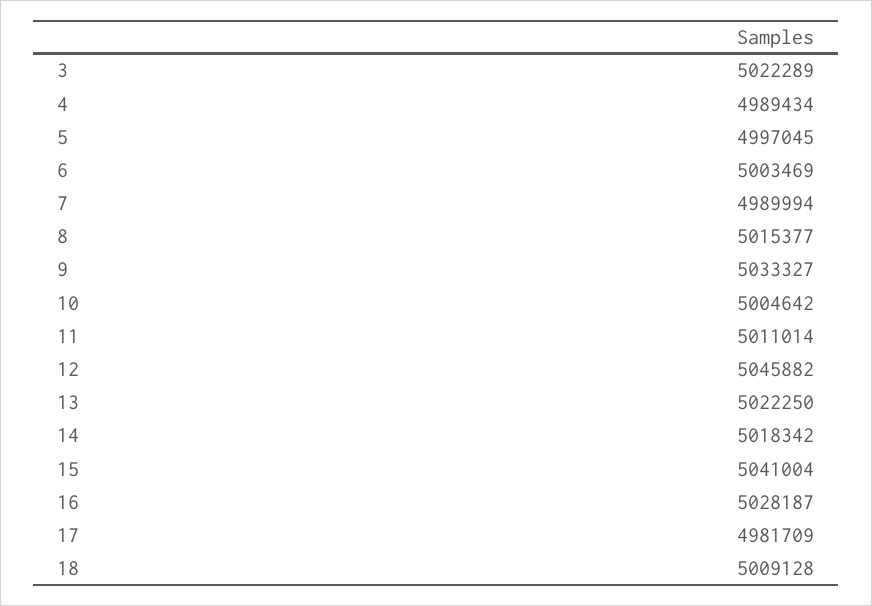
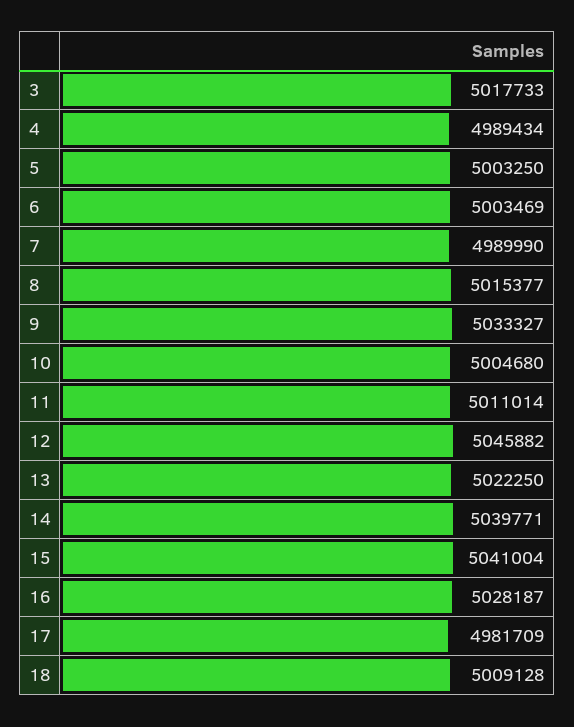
3: 5022289 -> 5017733
5: 4997045 -> 5003250
7: 4989994 -> 4989990
10: 5004642 -> 5004680
14: 5018342 -> 5039771

